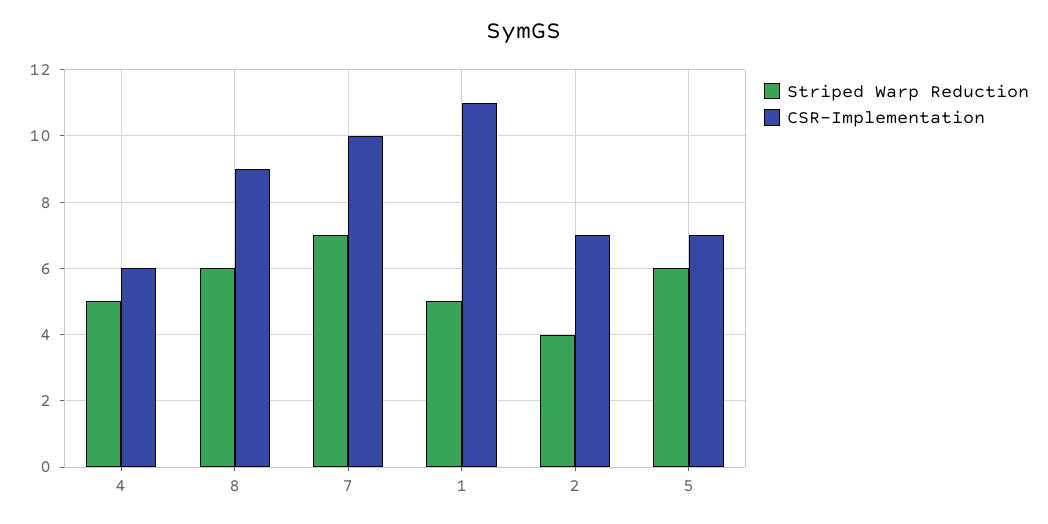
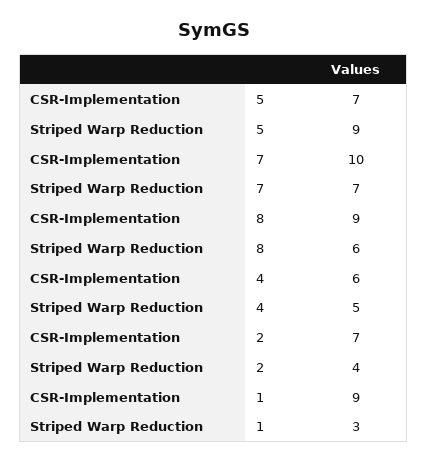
Striped Warp Reduction, 1: 5 -> 3
CSR-Implementation, 1: 11 -> 9
Striped Warp Reduction, 5: 6 -> 9

